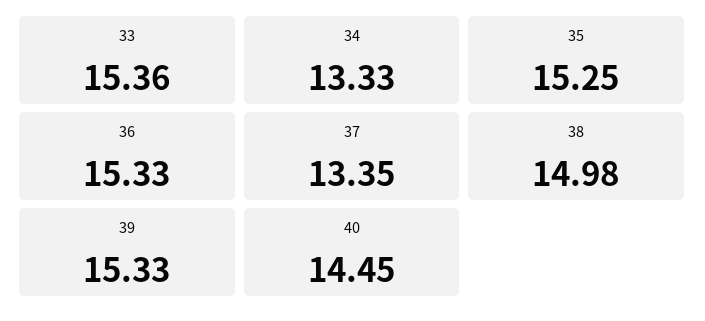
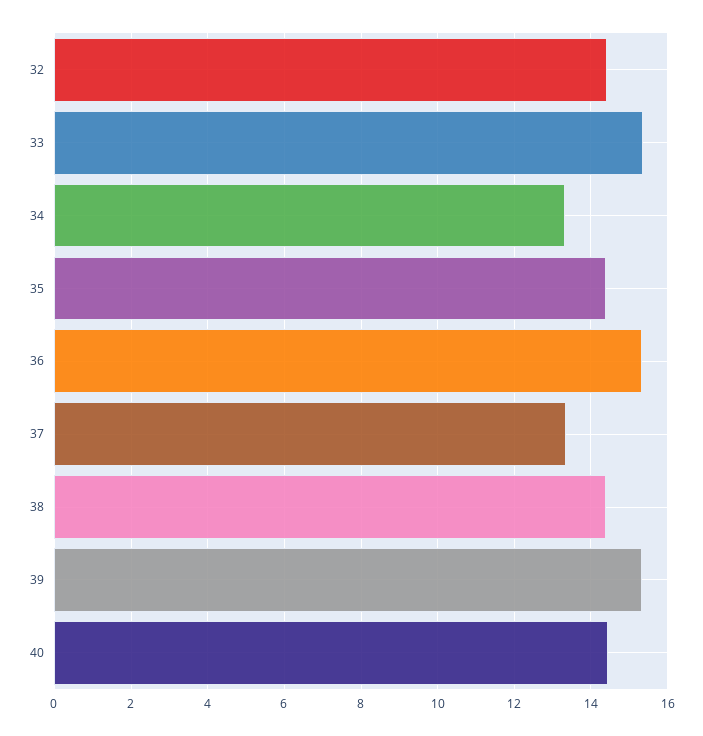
35: 15.25 -> 14.4
38: 14.98 -> 14.4
32: none -> 14.4

